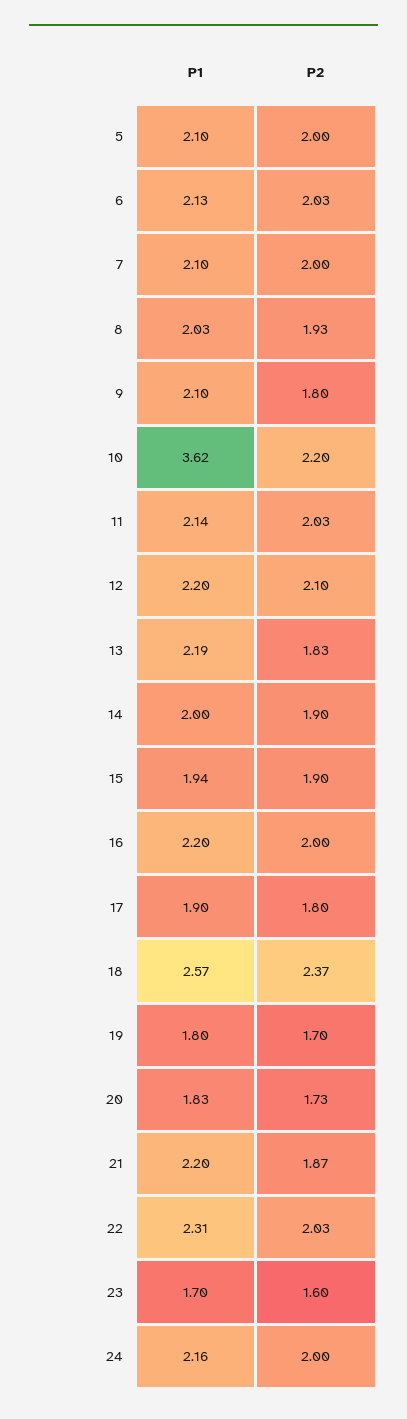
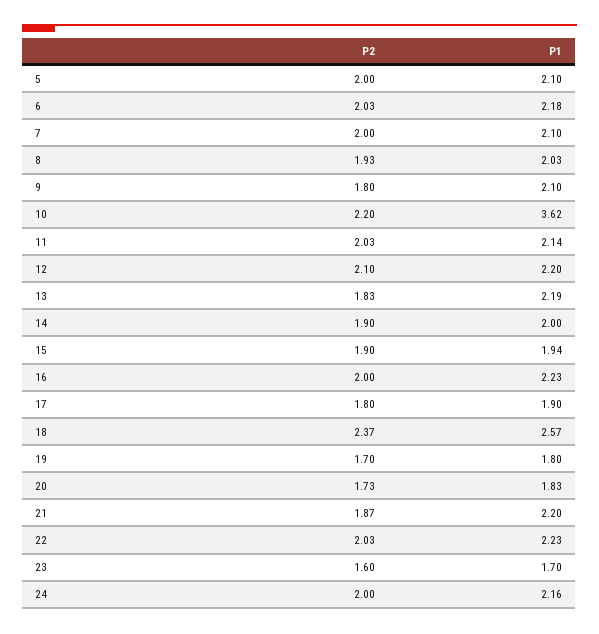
P1, 6: 2.13 -> 2.18
P1, 16: 2.2 -> 2.23
P1, 22: 2.31 -> 2.23

